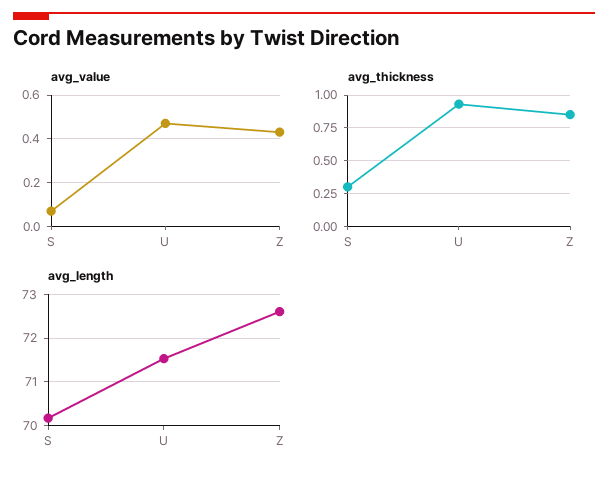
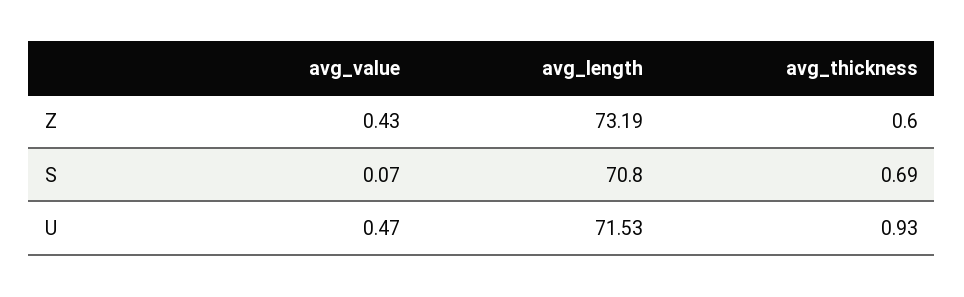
avg_thickness, S: 0.3 -> 0.69
avg_thickness, Z: 0.85 -> 0.6
avg_length, S: 70.2 -> 70.8
avg_length, Z: 72.6 -> 73.19

